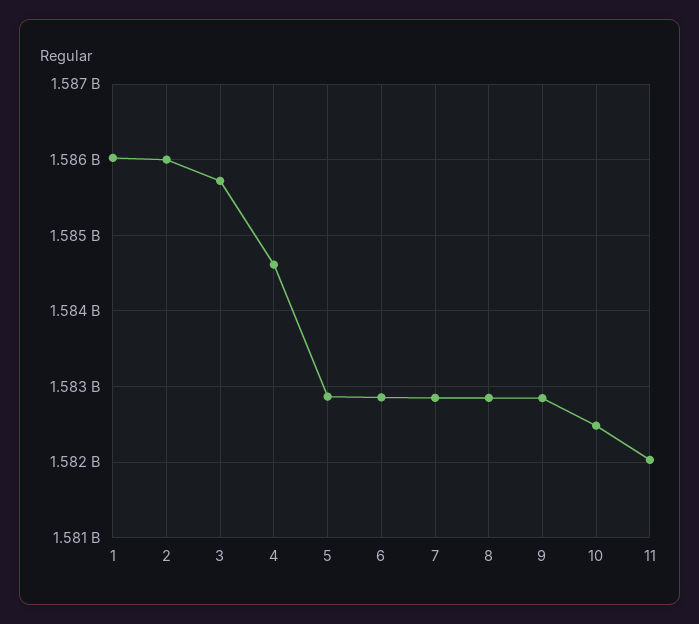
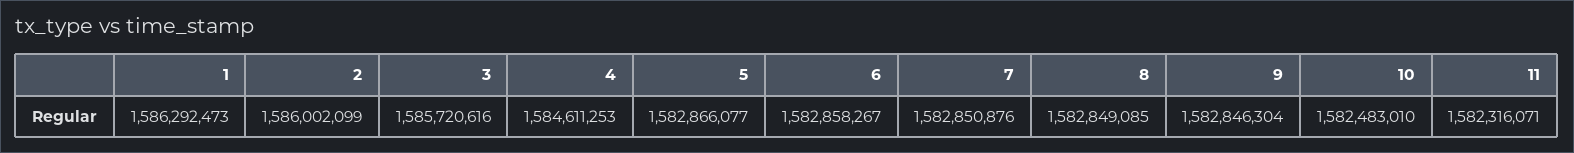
1: 1586000000 -> 1586292473
11: 1582000000 -> 1582316071

